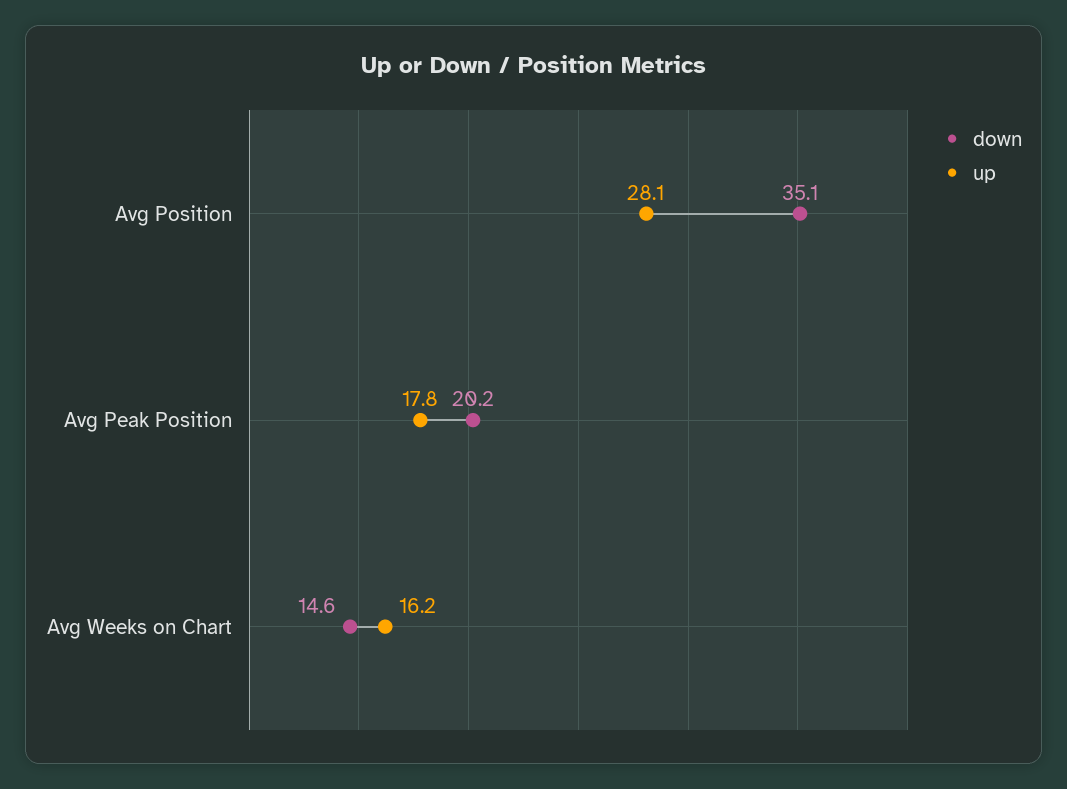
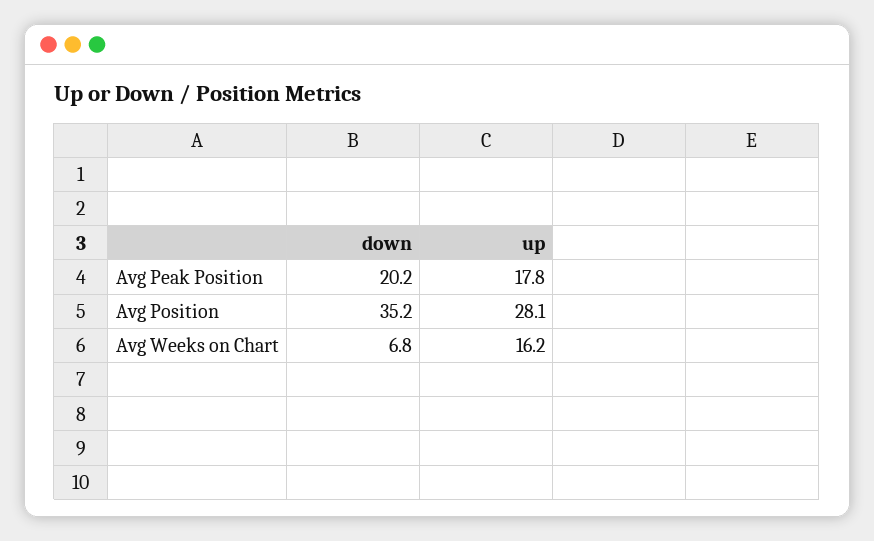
down, Avg Position: 35.1 -> 35.2
down, Avg Weeks on Chart: 14.6 -> 6.8

